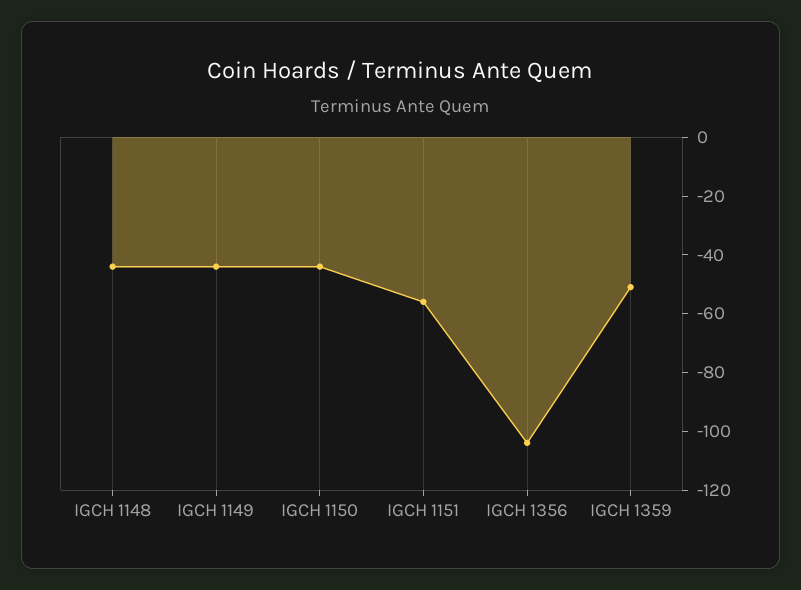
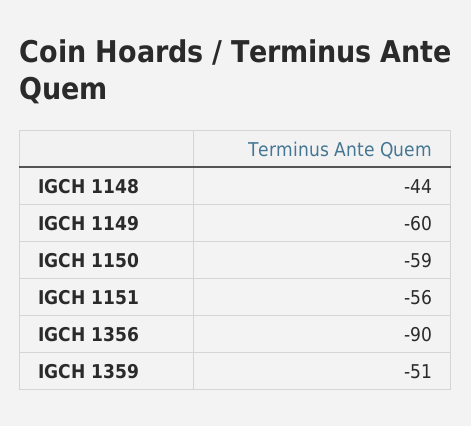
IGCH 1149: -45 -> -60
IGCH 1150: -45 -> -59
IGCH 1356: -105 -> -90

